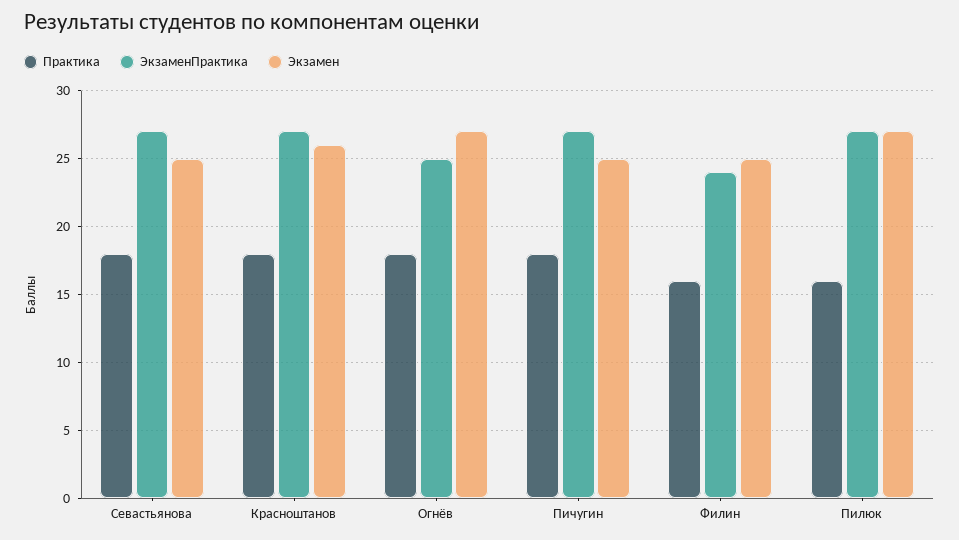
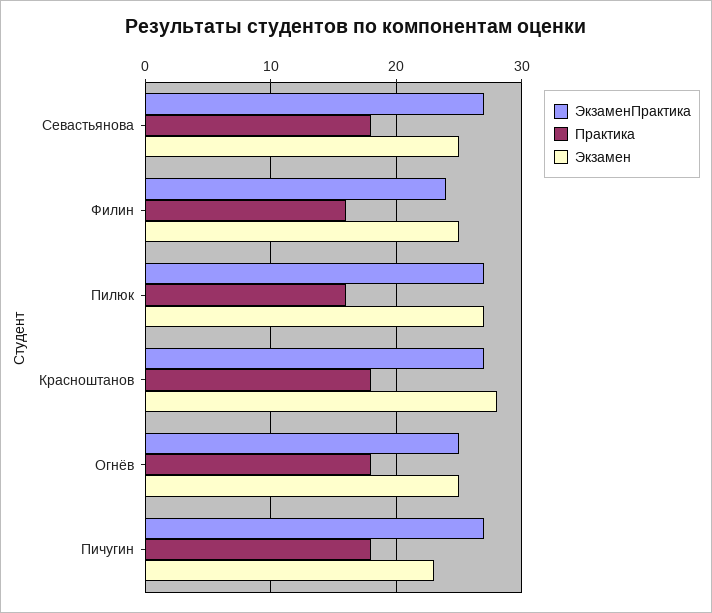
Экзамен, Красноштанов: 26 -> 28
Экзамен, Огнёв: 27 -> 25
Экзамен, Пичугин: 25 -> 23

